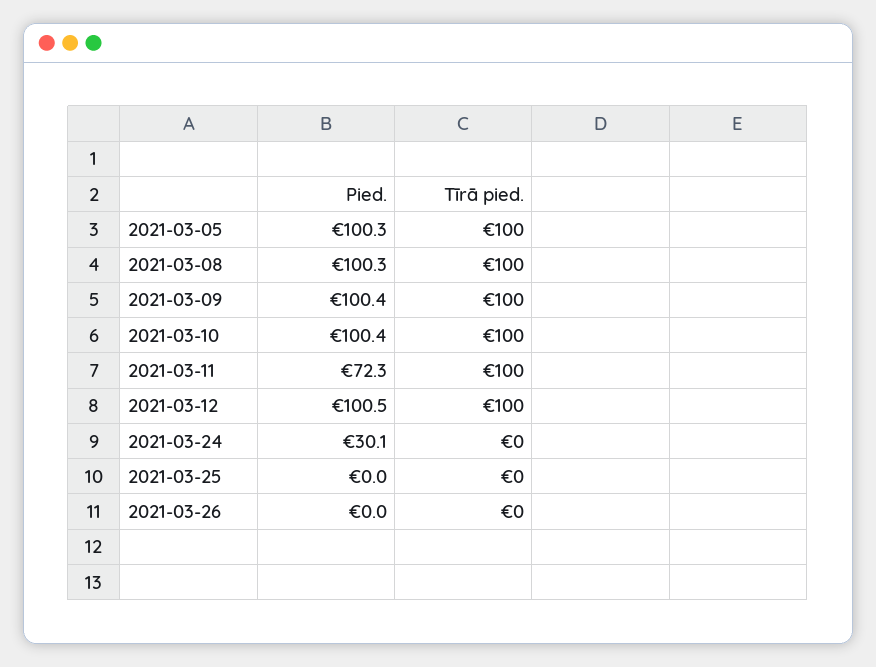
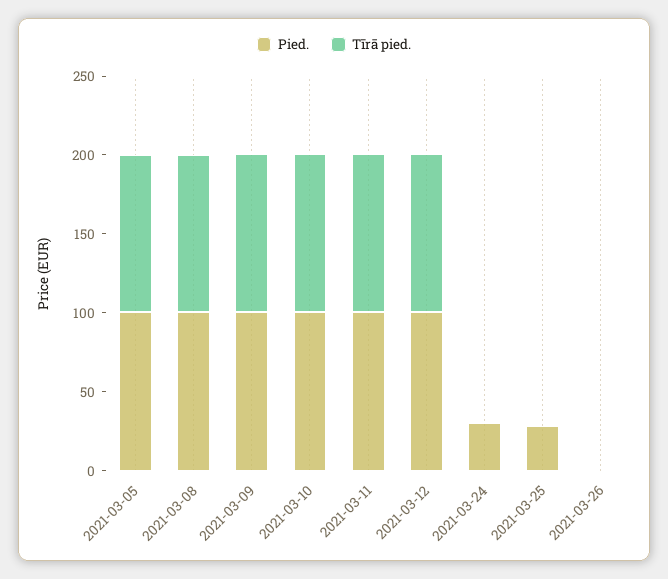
Pied., 2021-03-11: 72.3 -> 100
Pied., 2021-03-25: 0 -> 30

